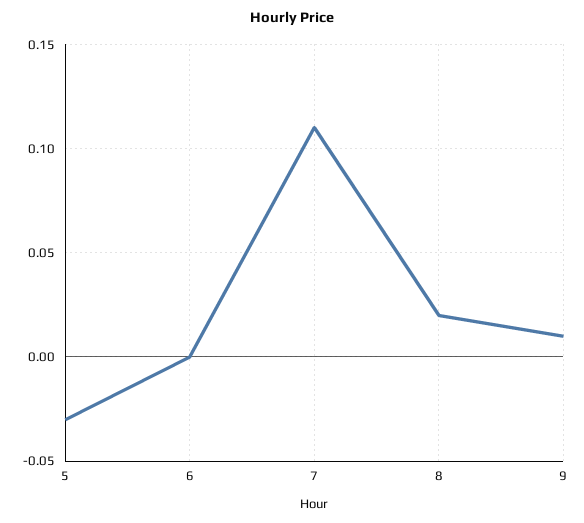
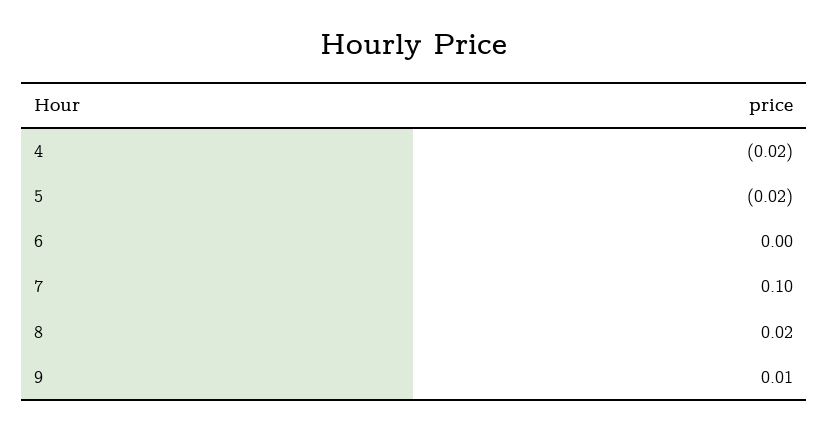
5: -0.03 -> -0.02
7: 0.11 -> 0.1
4: none -> -0.02

